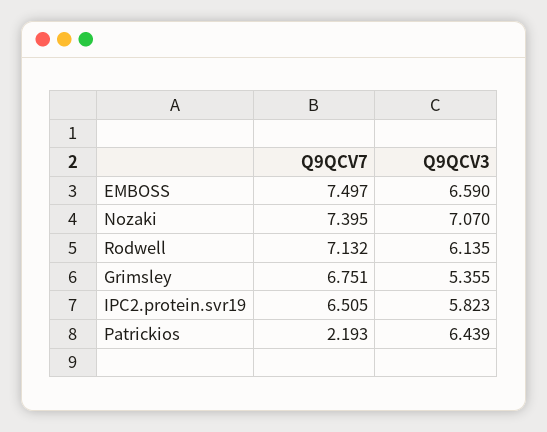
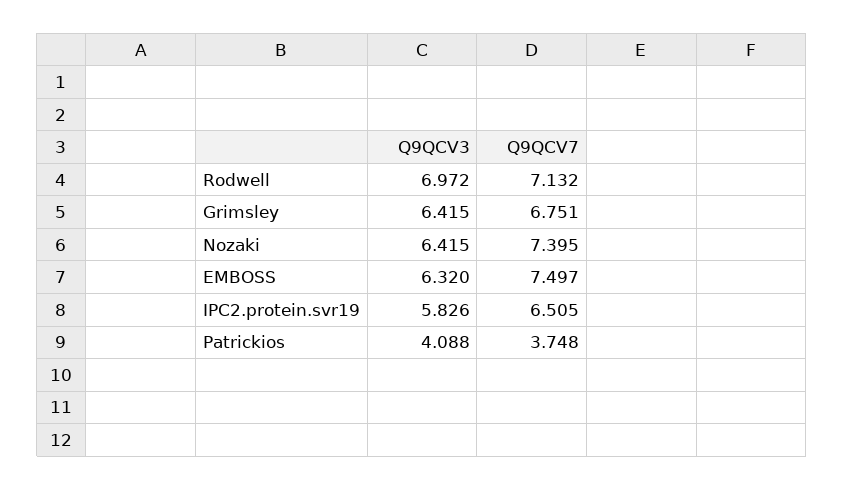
Q9QCV3, EMBOSS: 6.59 -> 6.32
Q9QCV3, Nozaki: 7.07 -> 6.415
Q9QCV3, Rodwell: 6.135 -> 6.972
Q9QCV3, Grimsley: 5.355 -> 6.415
Q9QCV3, IPC2.protein.svr19: 5.823 -> 5.826
Q9QCV7, Patrickios: 2.193 -> 3.748
Q9QCV3, Patrickios: 6.439 -> 4.088

